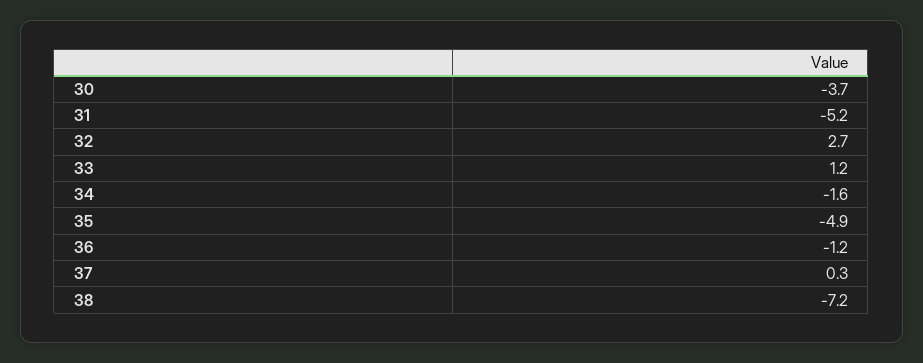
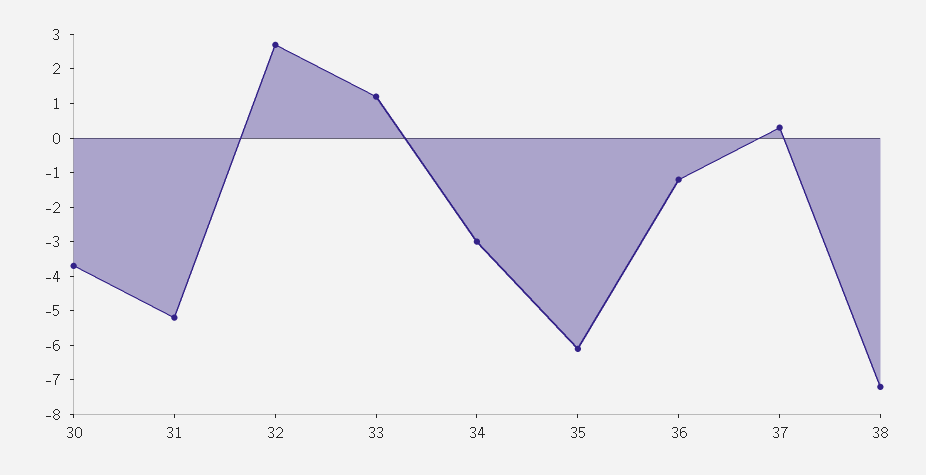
34: -1.6 -> -3
35: -4.9 -> -6

